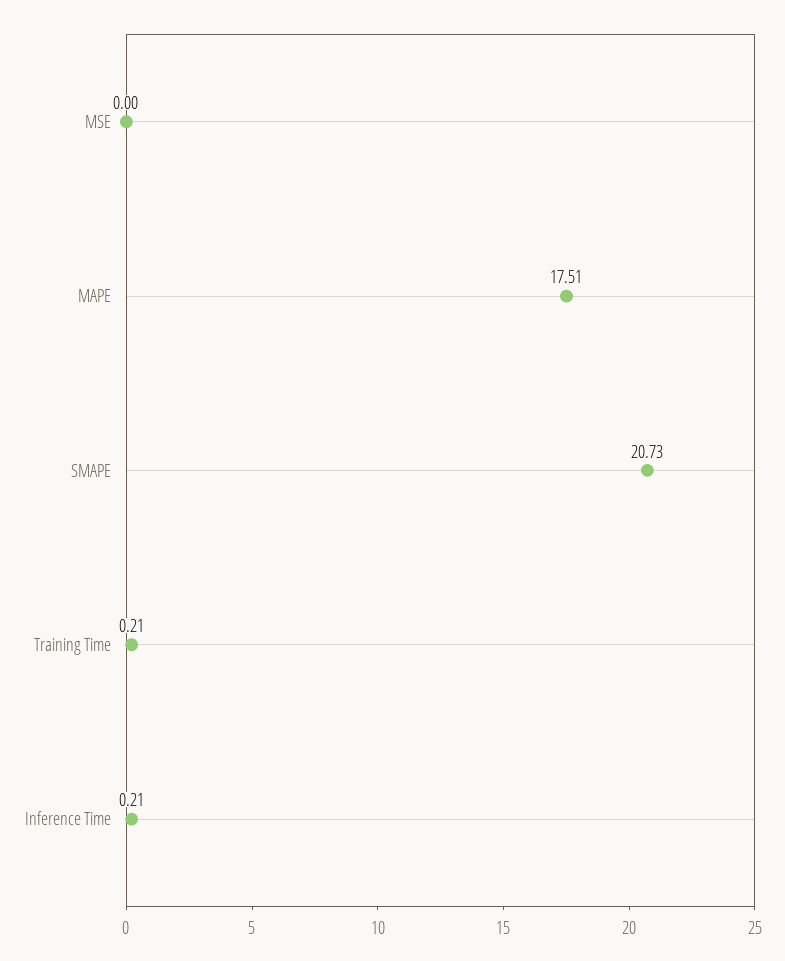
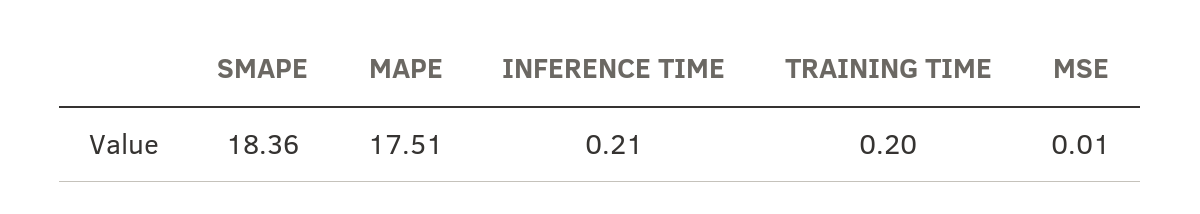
MSE: 0 -> 0.01
SMAPE: 20.73 -> 18.36
Training Time: 0.21 -> 0.2

